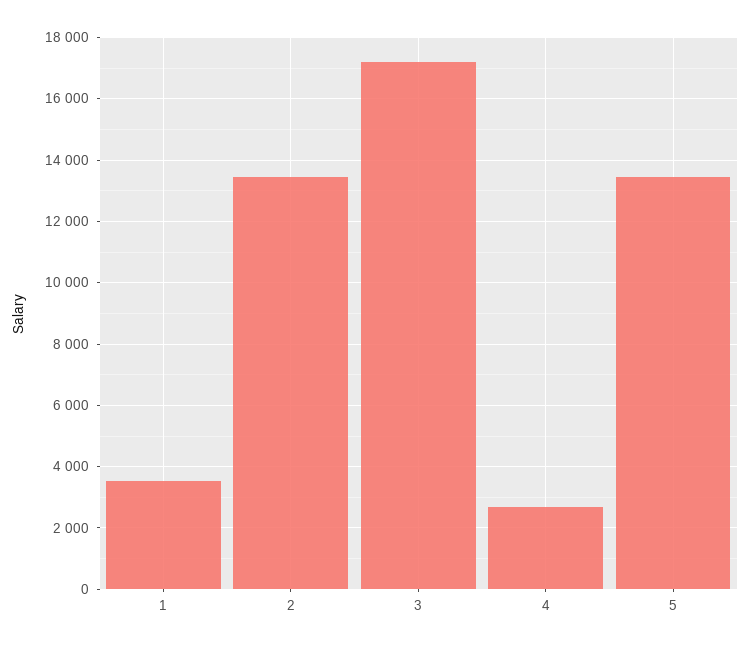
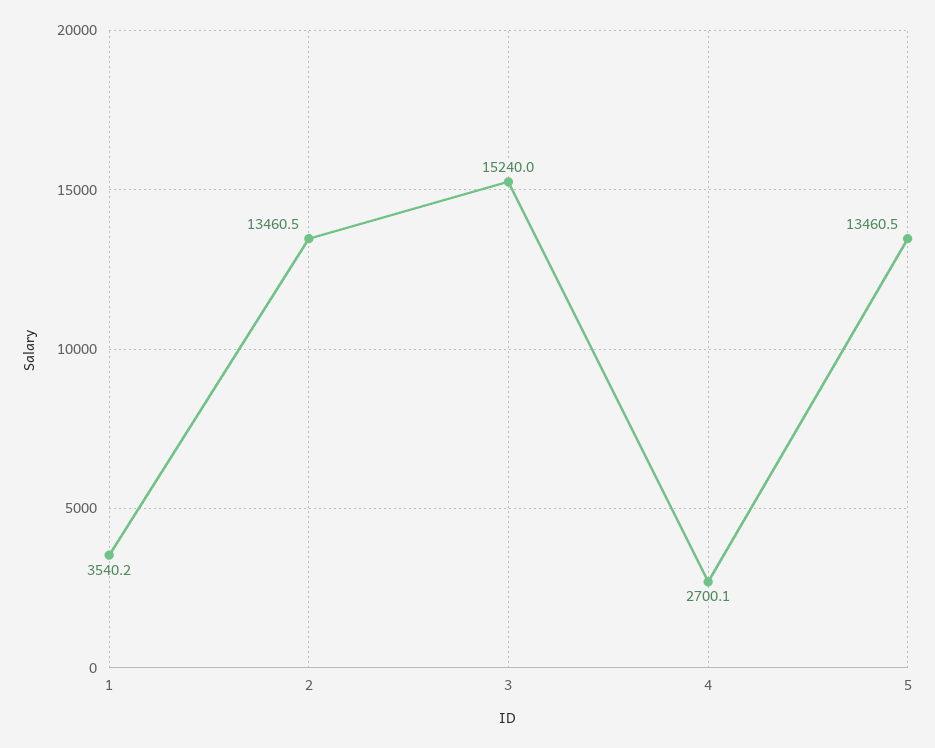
3: 17200 -> 15240

